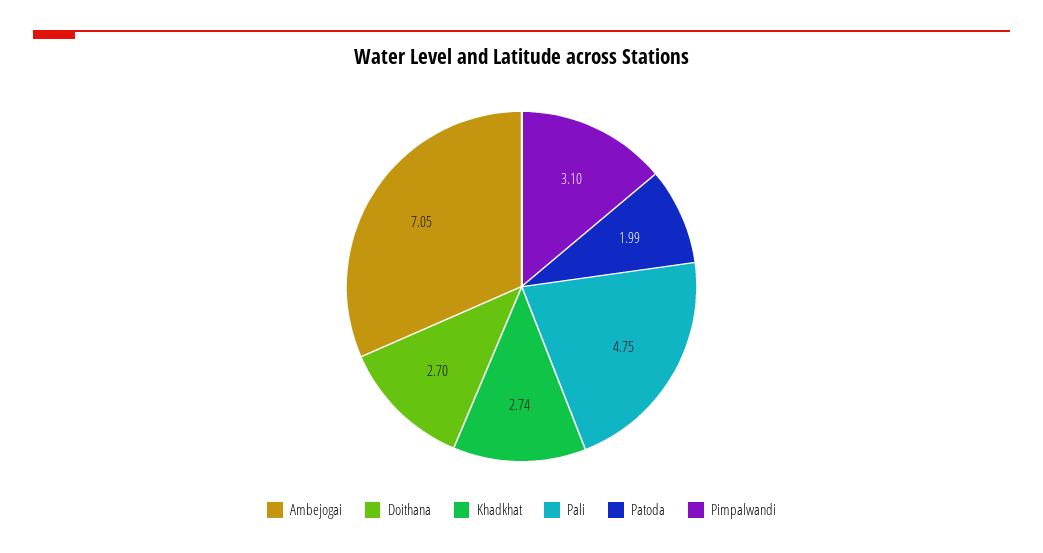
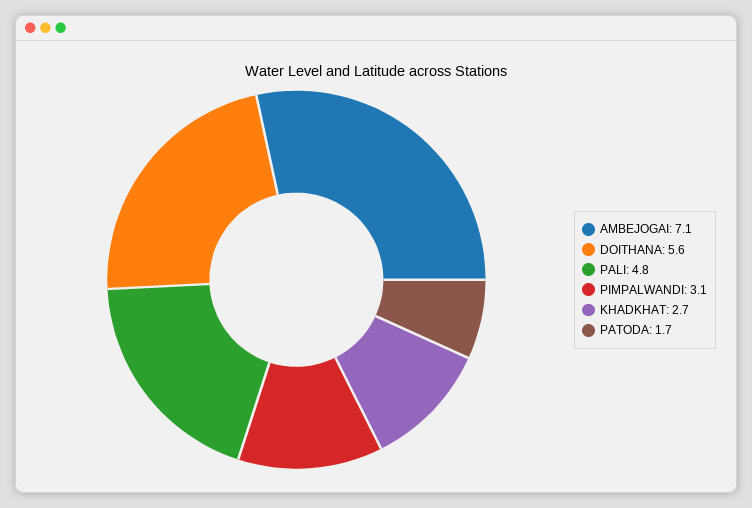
Doithana: 2.7 -> 5.6
Patoda: 1.99 -> 1.7

